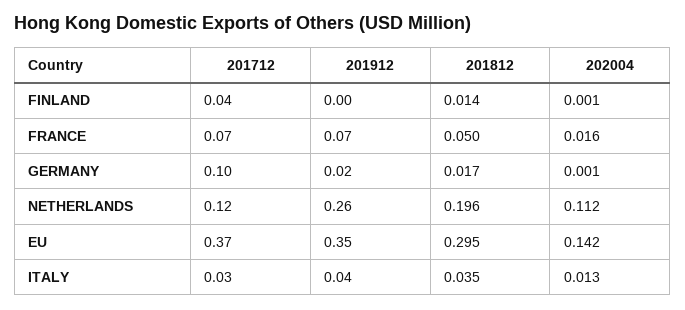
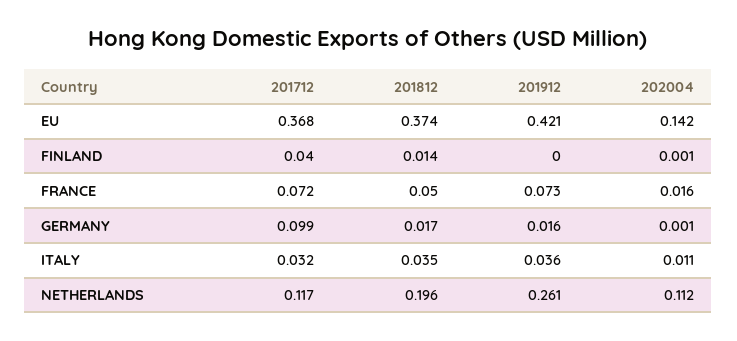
201912, EU: 0.35 -> 0.421
201812, EU: 0.295 -> 0.374
202004, ITALY: 0.013 -> 0.011

